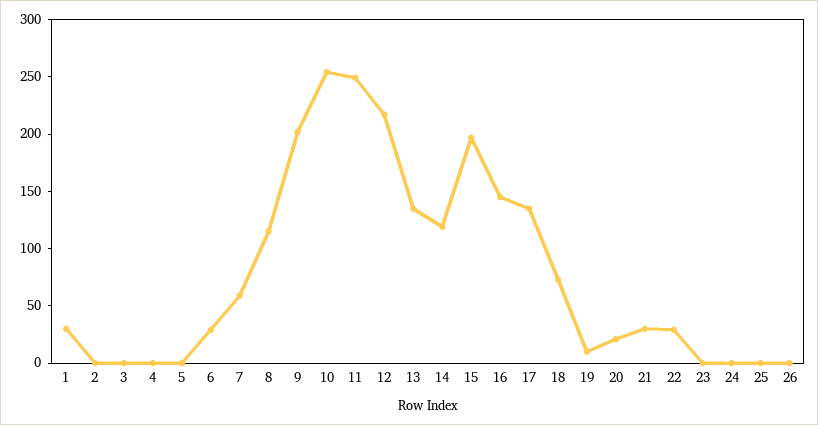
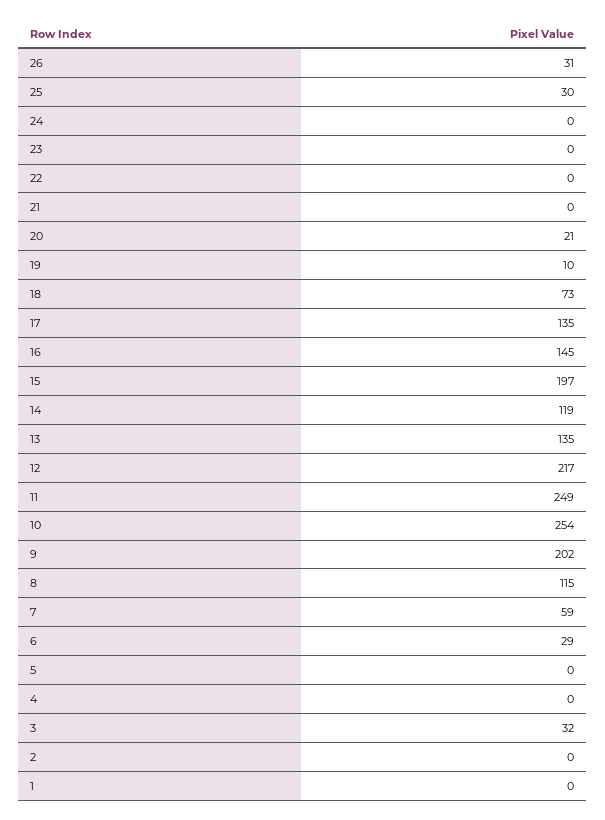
1: 30 -> 0
3: 0 -> 32
21: 30 -> 0
22: 30 -> 0
25: 0 -> 30
26: 0 -> 31

